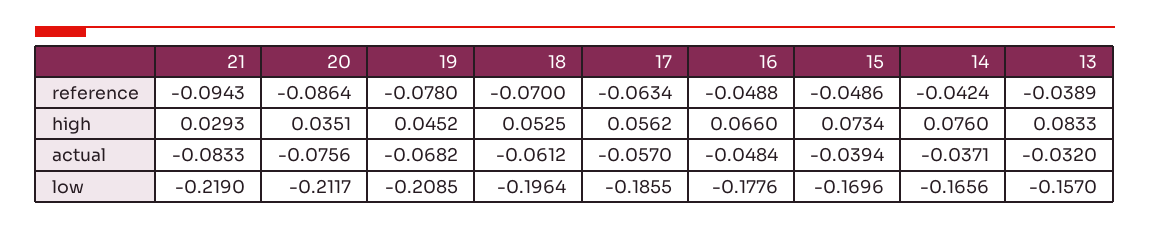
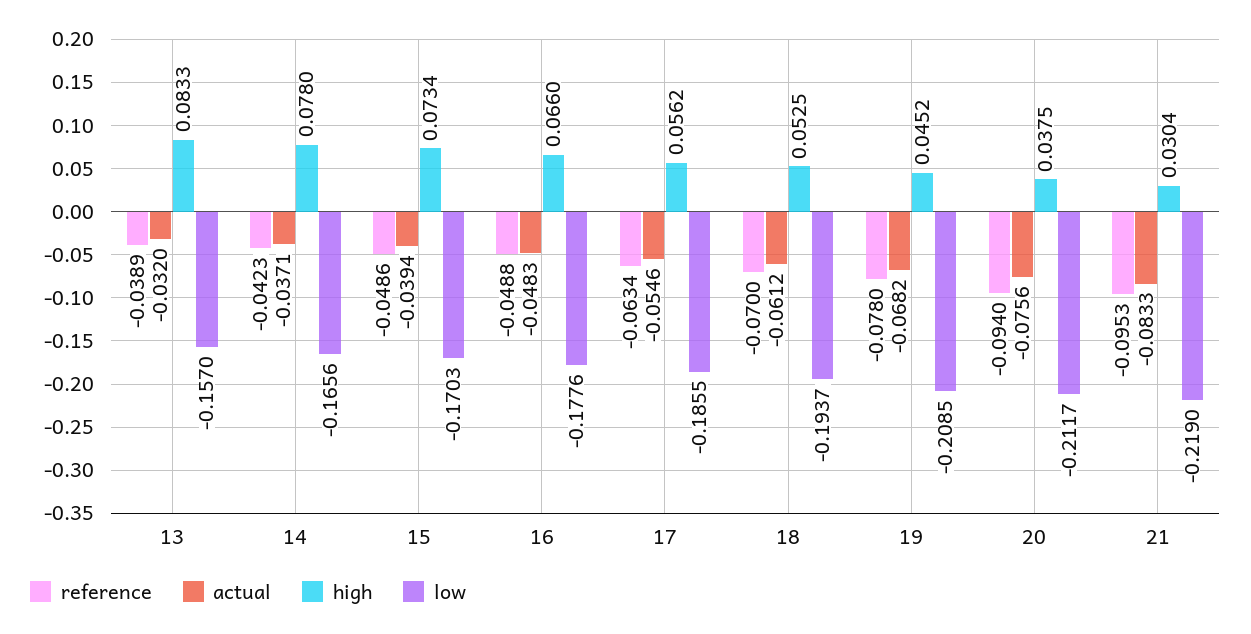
reference, 21: -0.0943 -> -0.0953
reference, 20: -0.0864 -> -0.094
reference, 14: -0.0424 -> -0.0423
high, 21: 0.0293 -> 0.0304
high, 20: 0.0351 -> 0.0375
high, 14: 0.076 -> 0.078
actual, 17: -0.057 -> -0.0546
actual, 16: -0.0484 -> -0.0483
low, 18: -0.1964 -> -0.1937
low, 15: -0.1696 -> -0.1703

